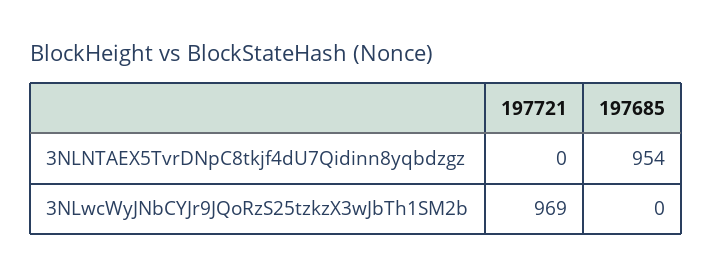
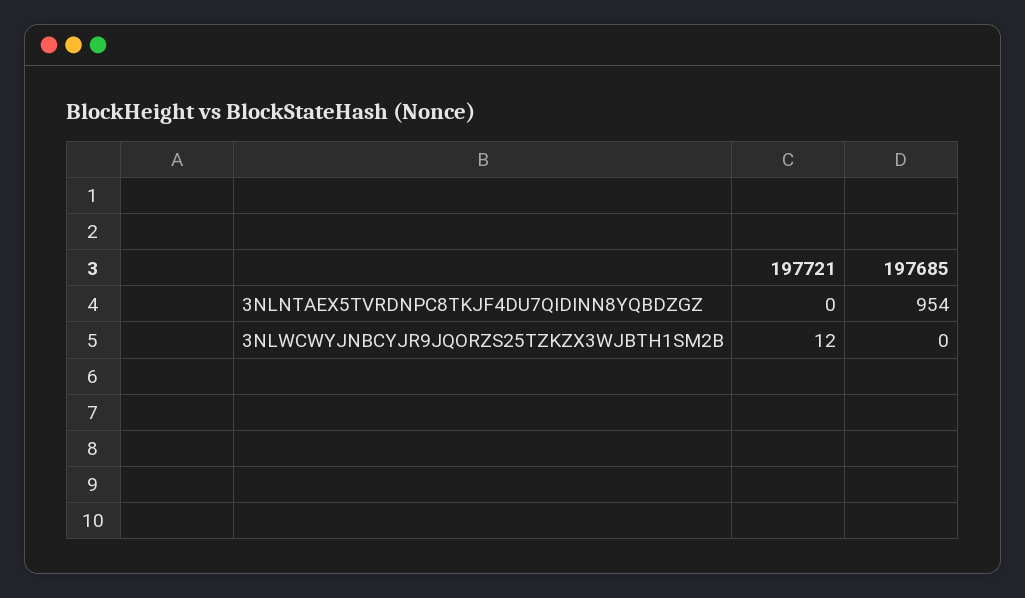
197721, 3NLwcWyJNbCYJr9JQoRzS25tzkzX3wJbTh1SM2b: 969 -> 12

